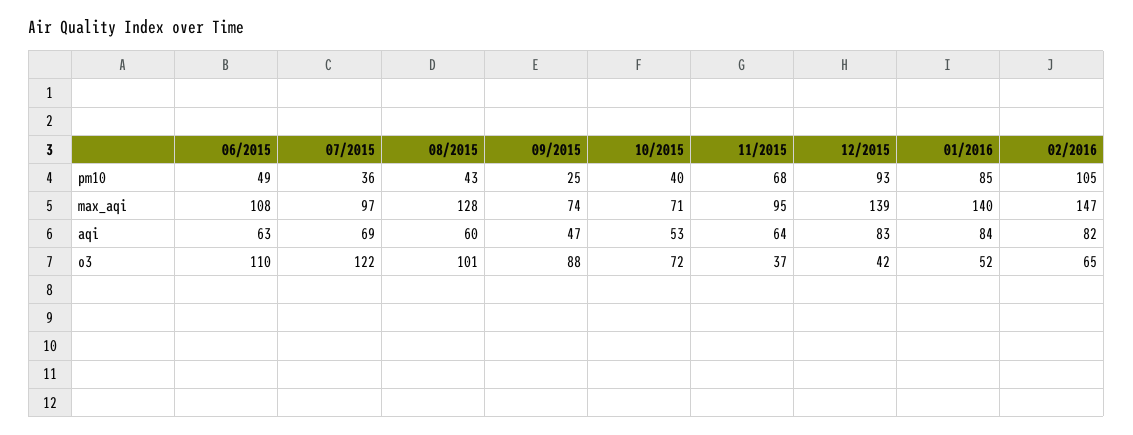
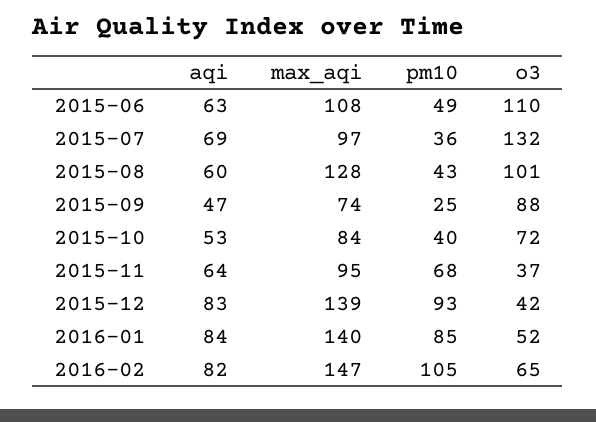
10/2015, max_aqi: 71 -> 84
07/2015, o3: 122 -> 132

